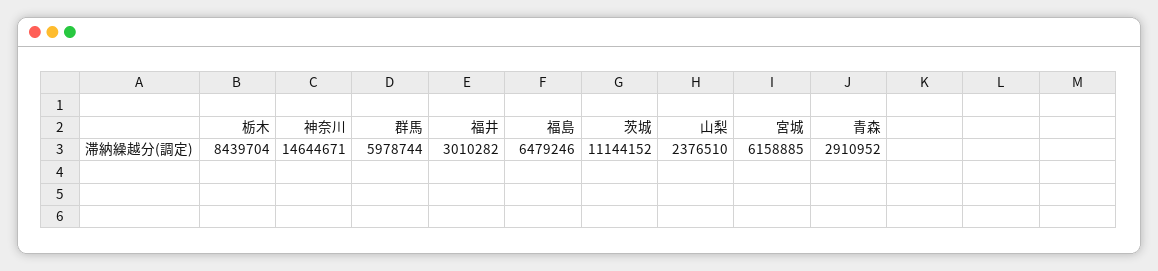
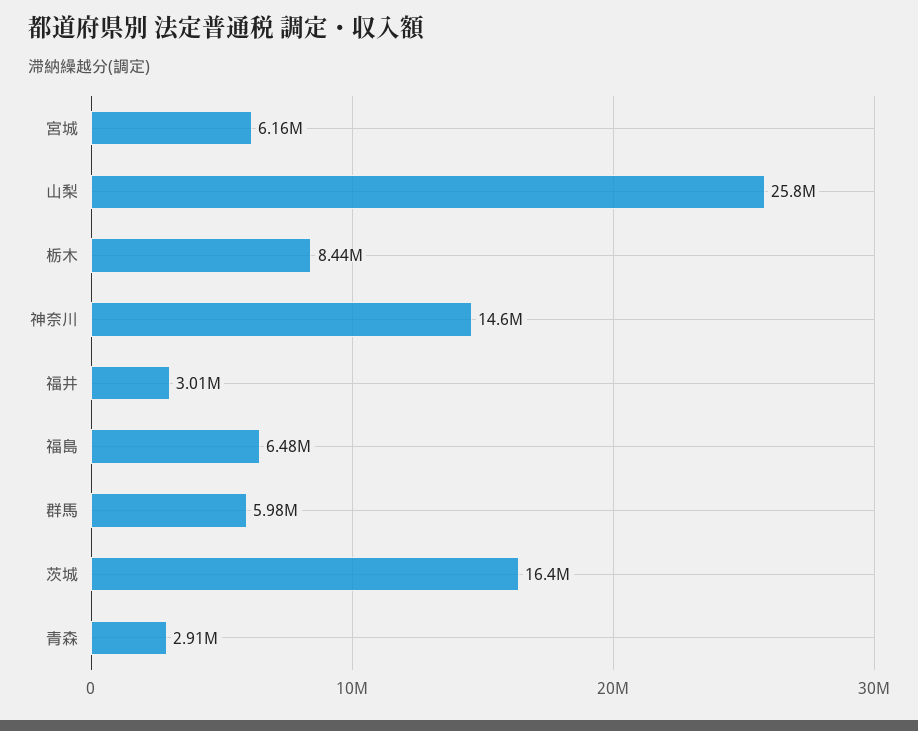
茨城: 11144152 -> 16400000
山梨: 2376510 -> 25800000

